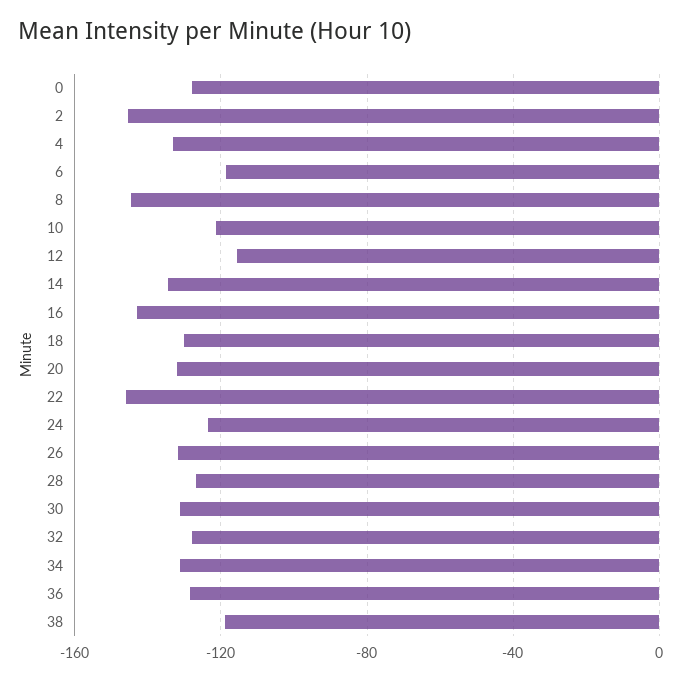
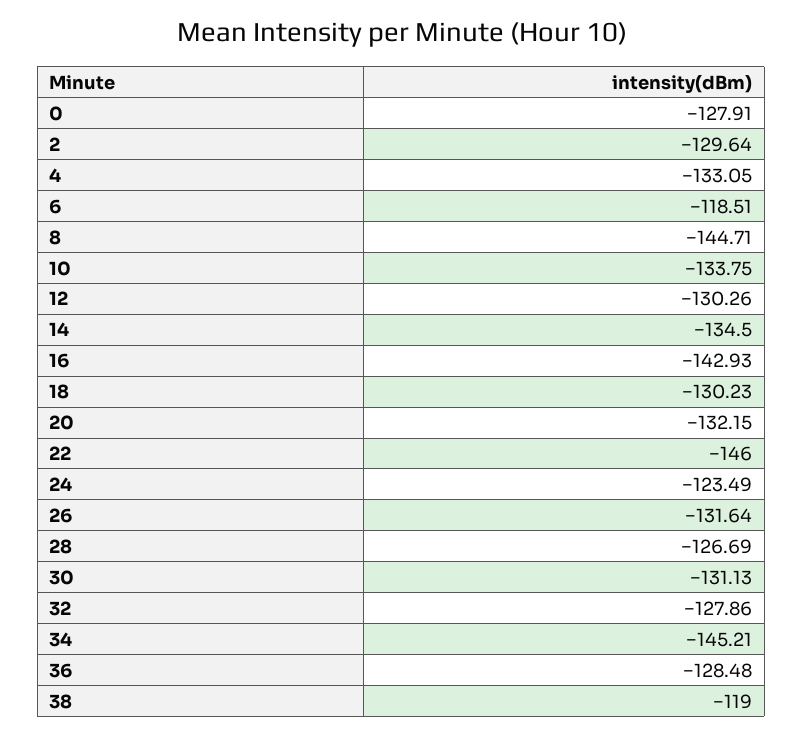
2: -145 -> -129.64
10: -120 -> -133.75
12: -115 -> -130.26
34: -130 -> -145.21

